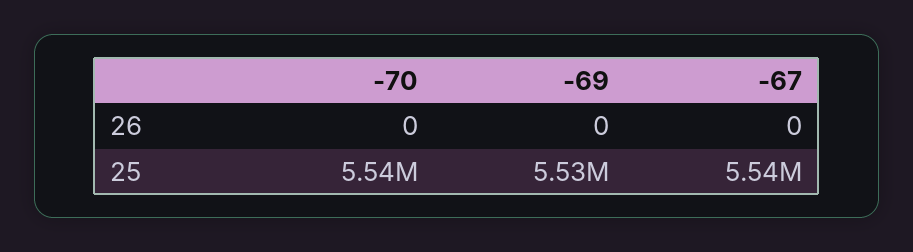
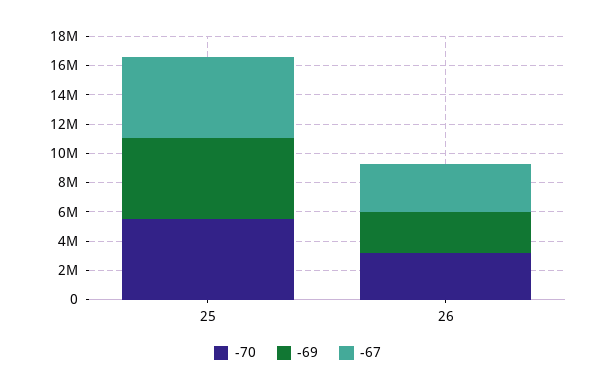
-70, 26: 0 -> 3000000
-69, 26: 0 -> 3000000
-67, 26: 0 -> 3000000

